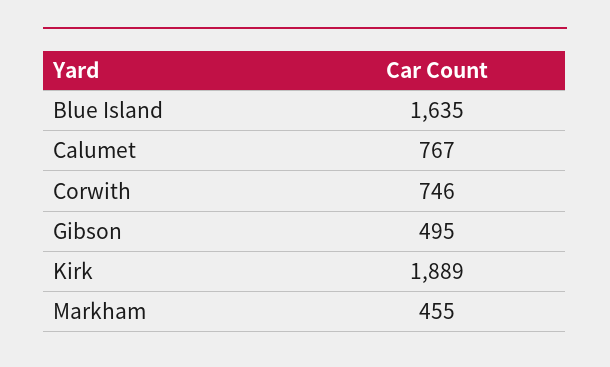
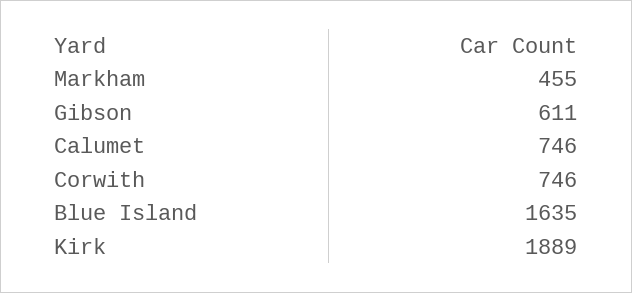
Calumet: 767 -> 746
Gibson: 495 -> 611

